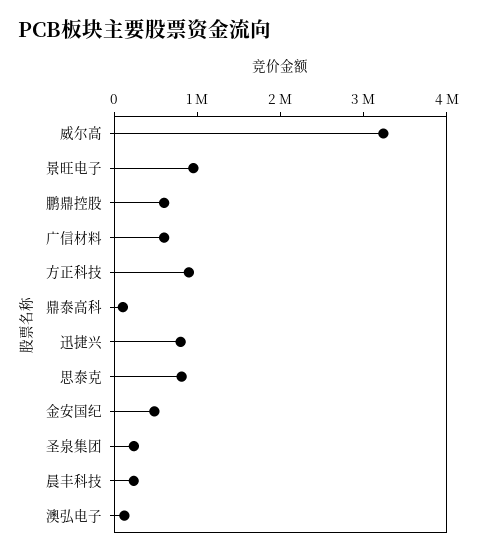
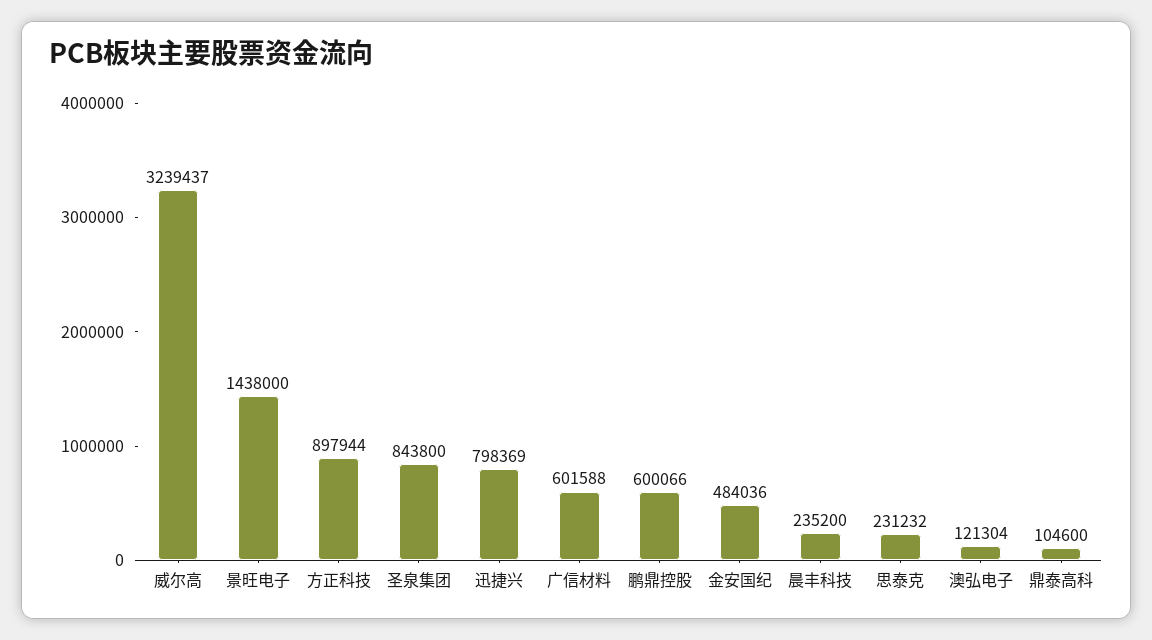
景旺电子: 1000000 -> 1438000
思泰克: 800000 -> 231232
圣泉集团: 200000 -> 843800

